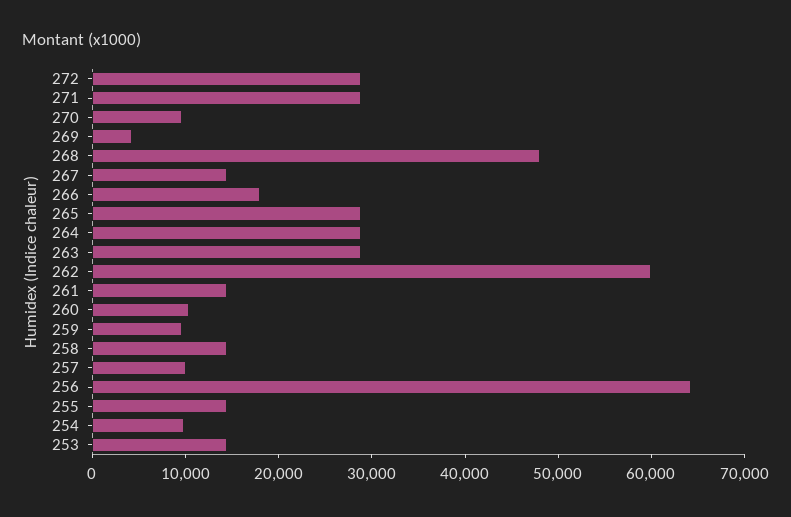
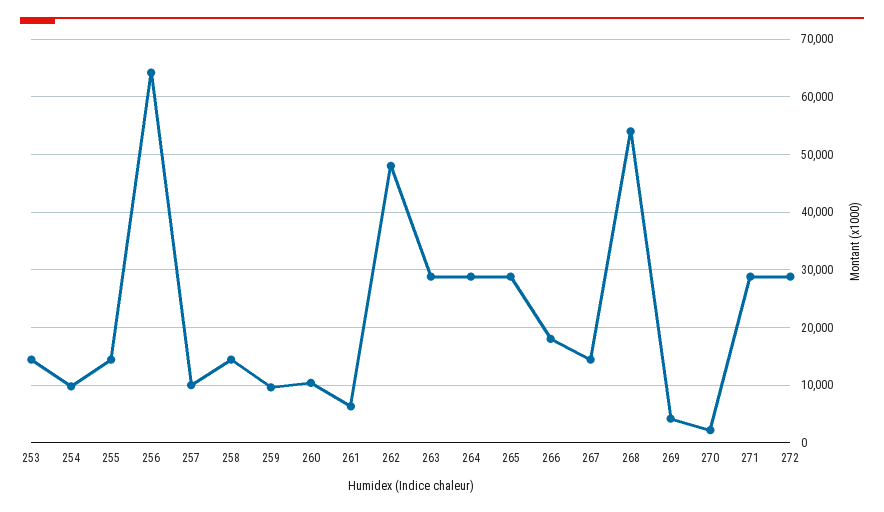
270: 10000 -> 2000
268: 48000 -> 54000
262: 60000 -> 48000
261: 14000 -> 6000

